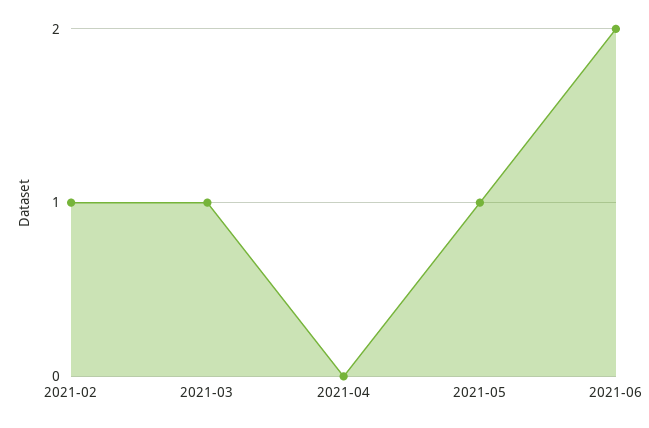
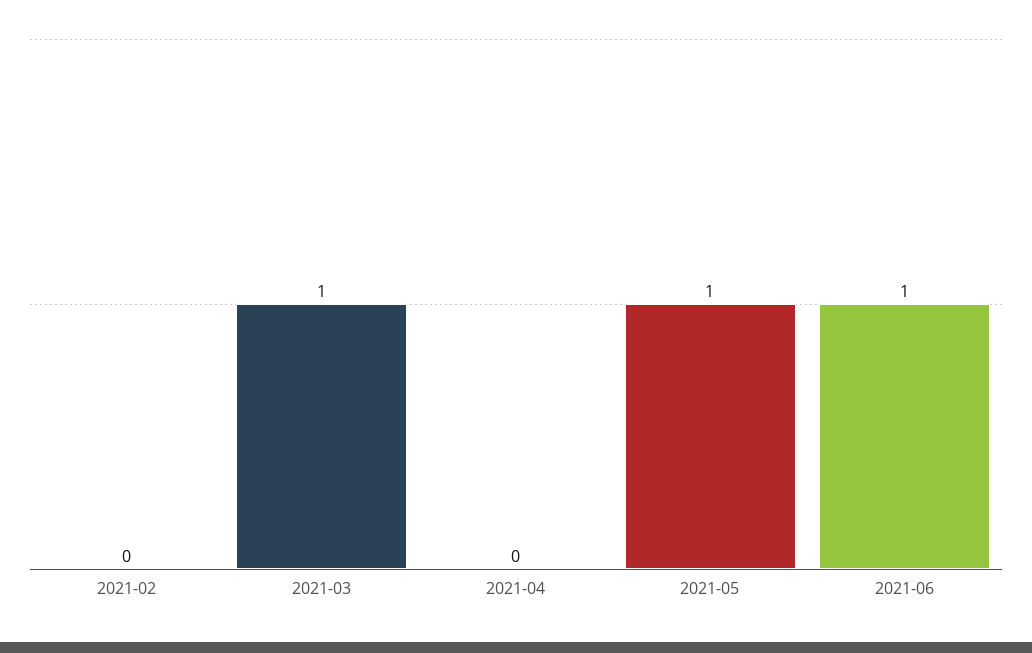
2021-02: 1 -> 0
2021-06: 2 -> 1

